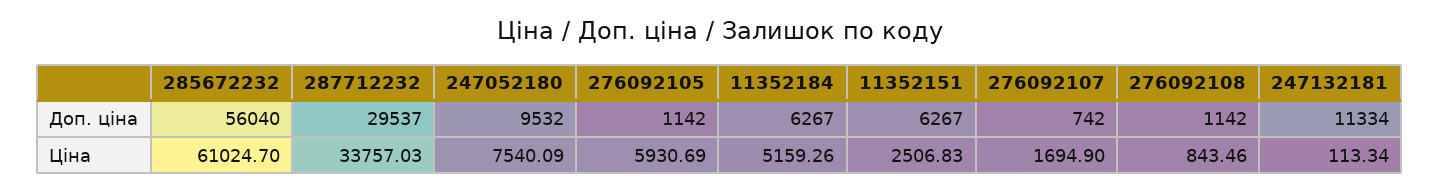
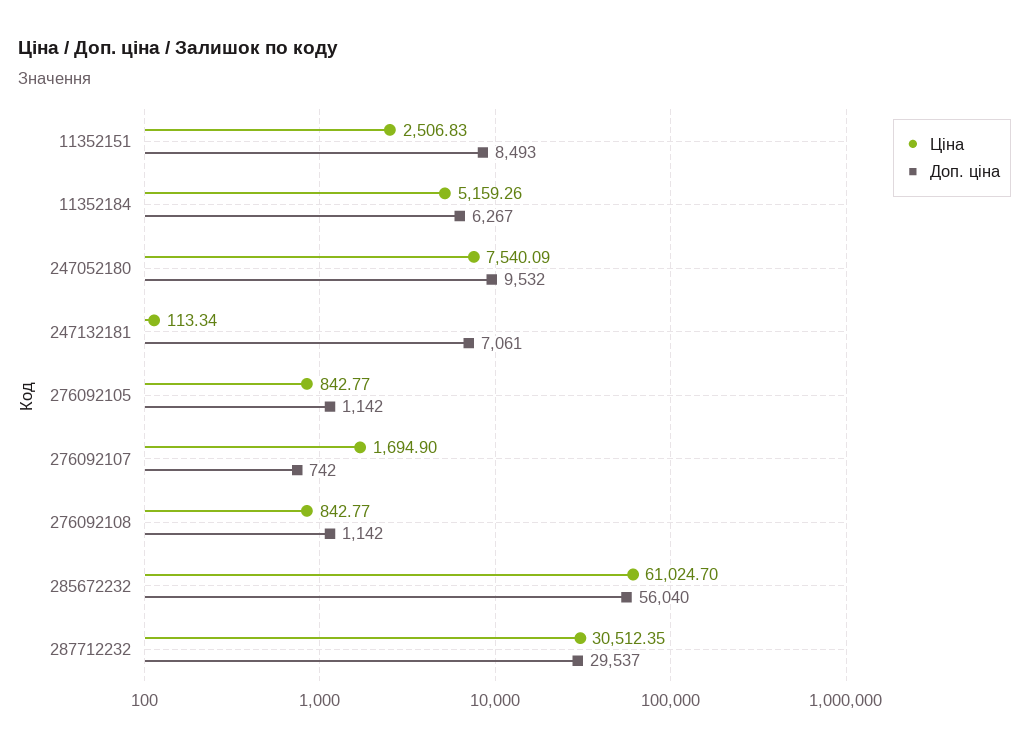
Доп. ціна, 11352151: 6267 -> 8493
Доп. ціна, 247132181: 11334 -> 7061
Ціна, 287712232: 33757.03 -> 30512.35
Ціна, 276092105: 5930.69 -> 842.77
Ціна, 276092108: 843.46 -> 842.77

